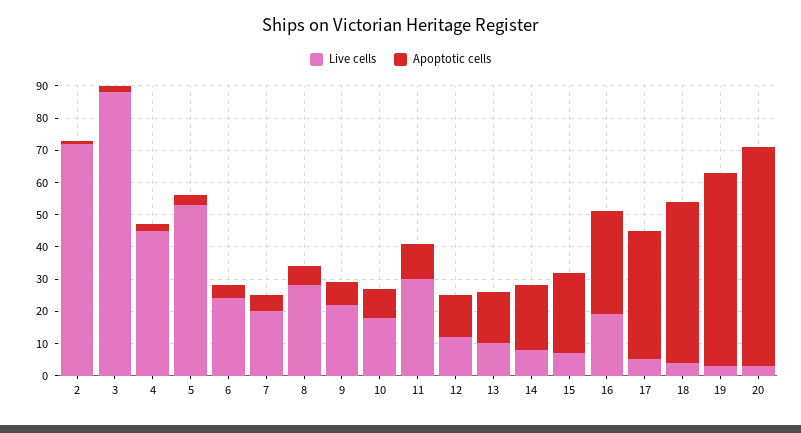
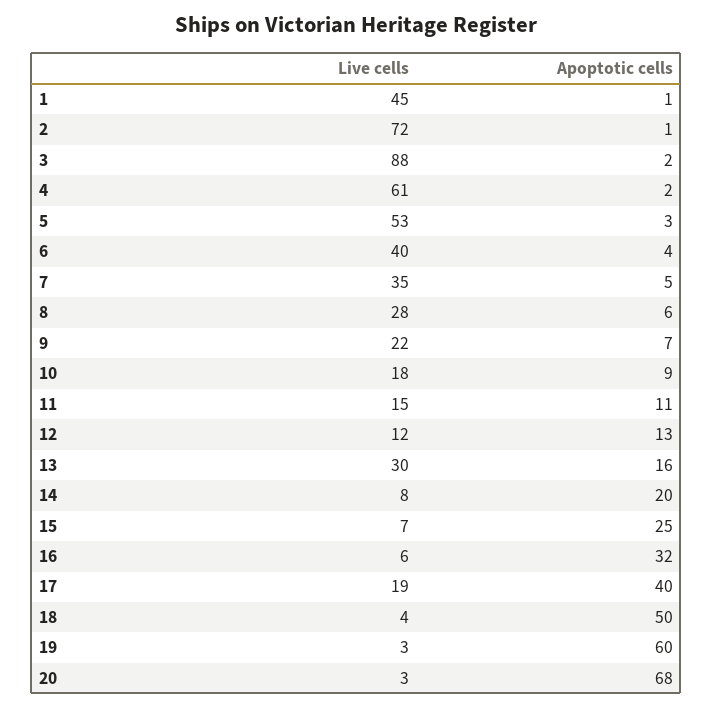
Live cells, 4: 45 -> 61
Live cells, 6: 25 -> 40
Live cells, 7: 20 -> 35
Live cells, 11: 30 -> 15
Live cells, 13: 10 -> 30
Live cells, 16: 20 -> 6
Live cells, 17: 5 -> 19
Live cells, 1: none -> 45
Apoptotic cells, 1: none -> 1

